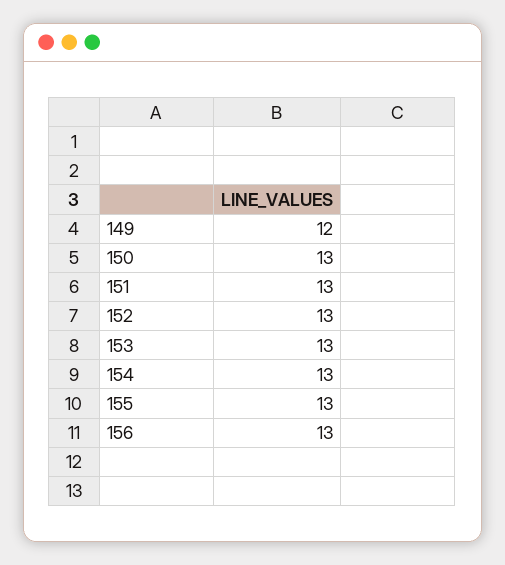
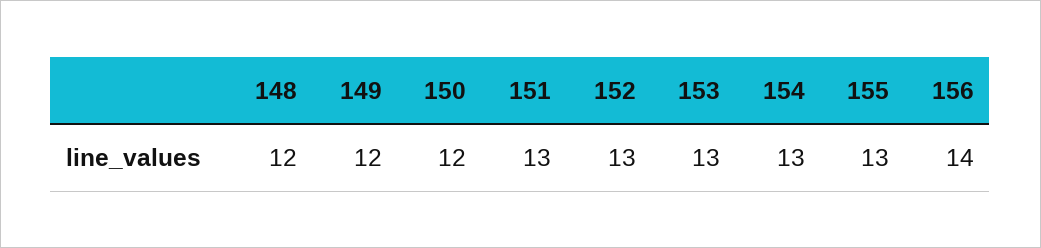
150: 13 -> 12
156: 13 -> 14
148: none -> 12

